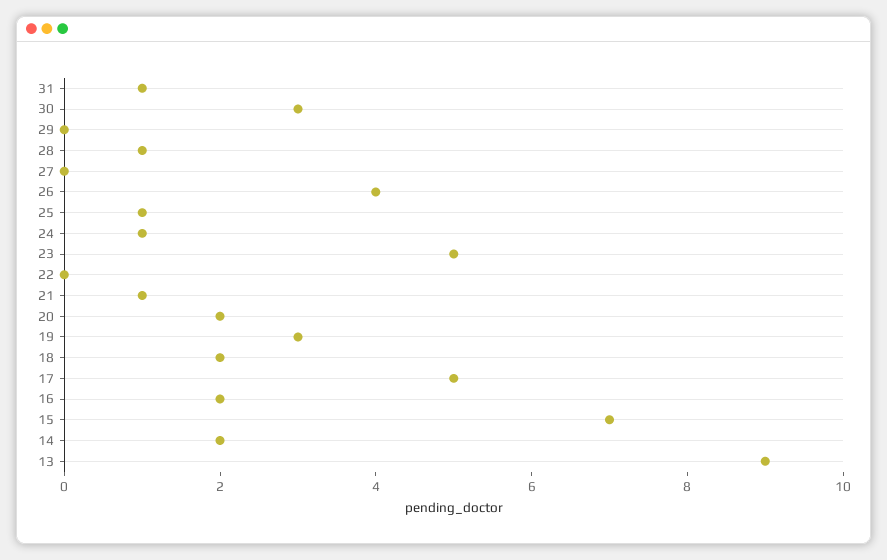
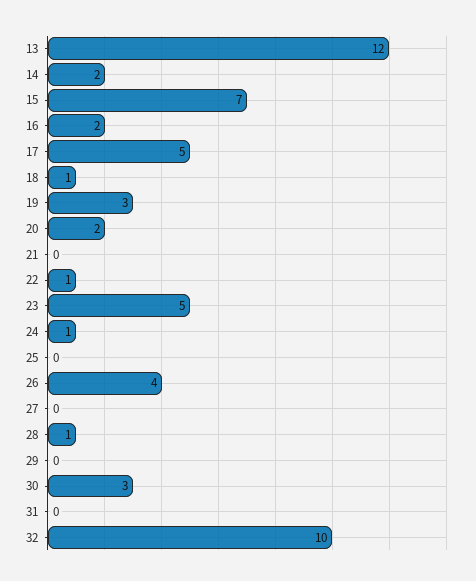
31: 1 -> 0
25: 1 -> 0
22: 0 -> 1
21: 1 -> 0
18: 2 -> 1
13: 9 -> 12
32: none -> 10

